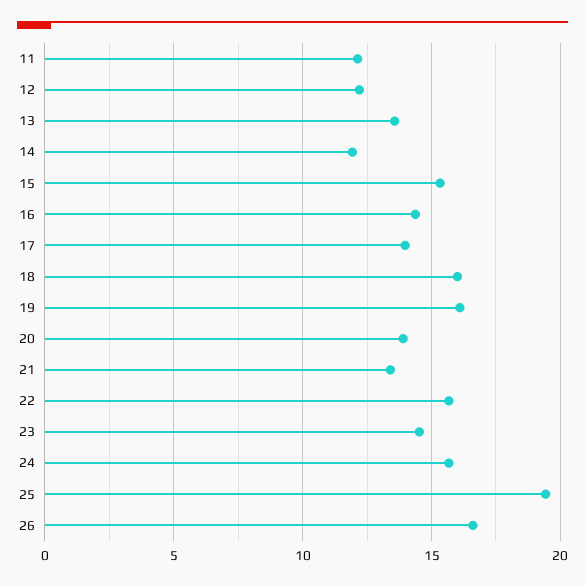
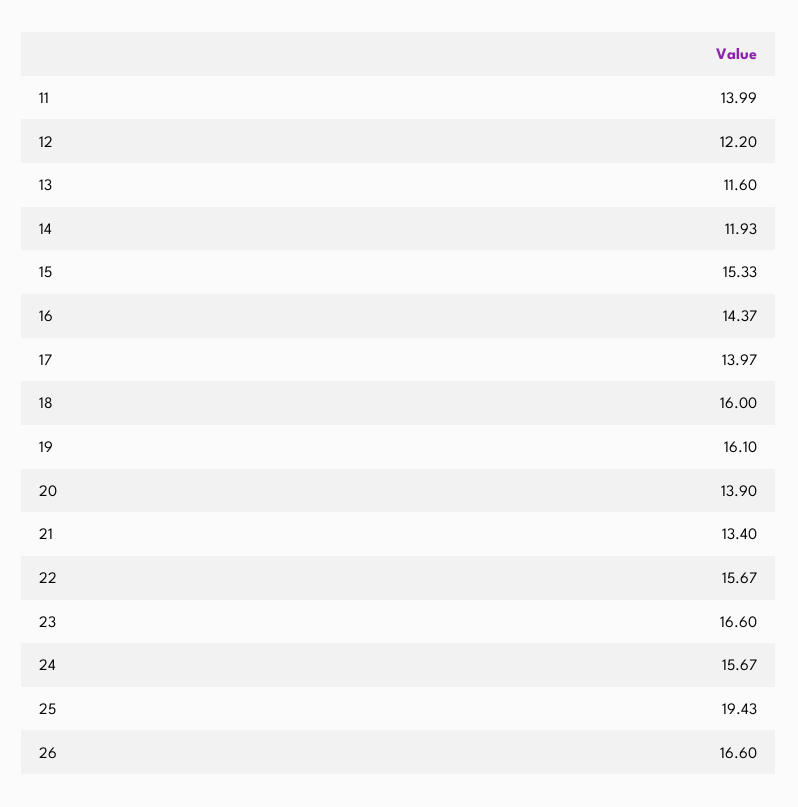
11: 12 -> 13.99
13: 13.5 -> 11.6
23: 14.5 -> 16.6

